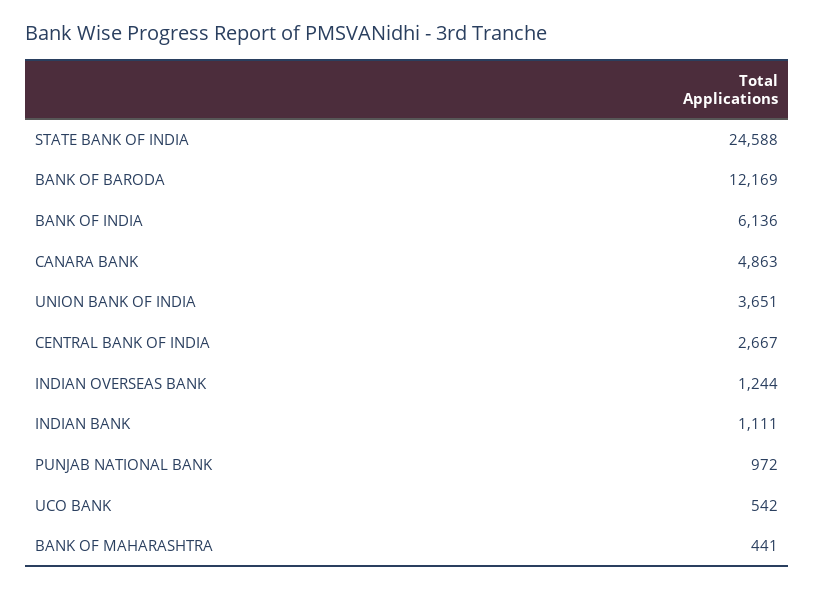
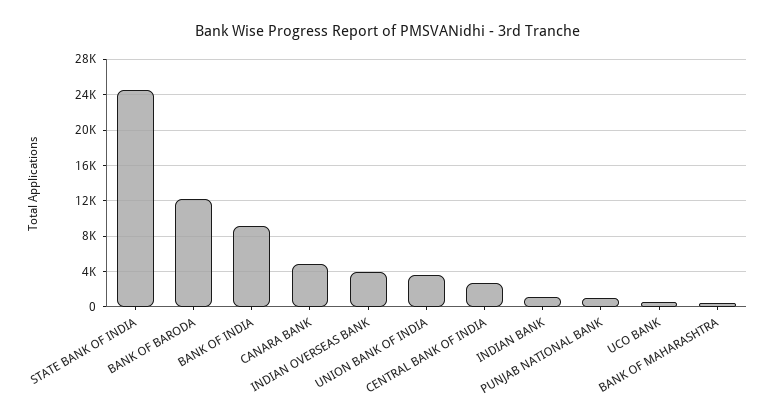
BANK OF INDIA: 6136 -> 9000
INDIAN OVERSEAS BANK: 1244 -> 4000

